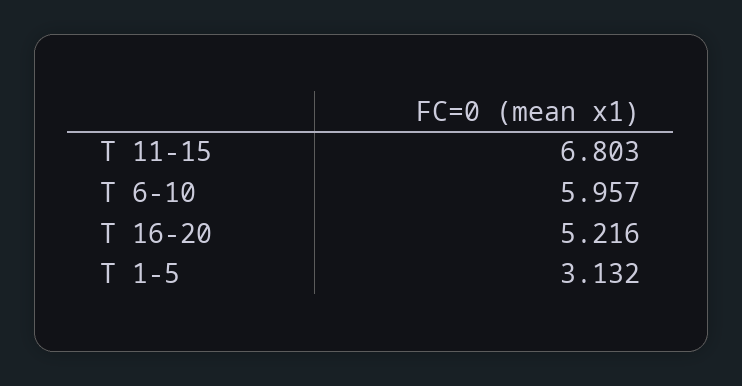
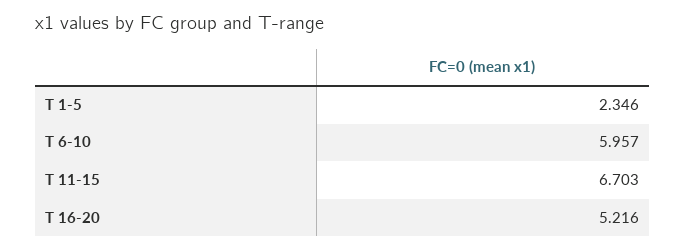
T 11-15: 6.803 -> 6.703
T 1-5: 3.132 -> 2.346

